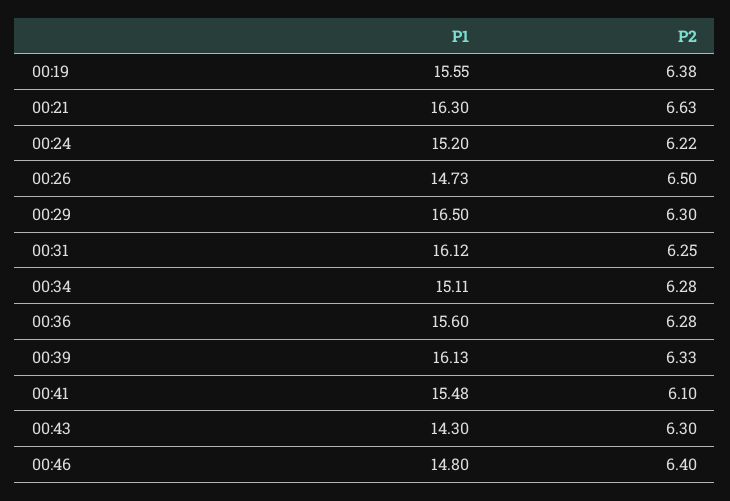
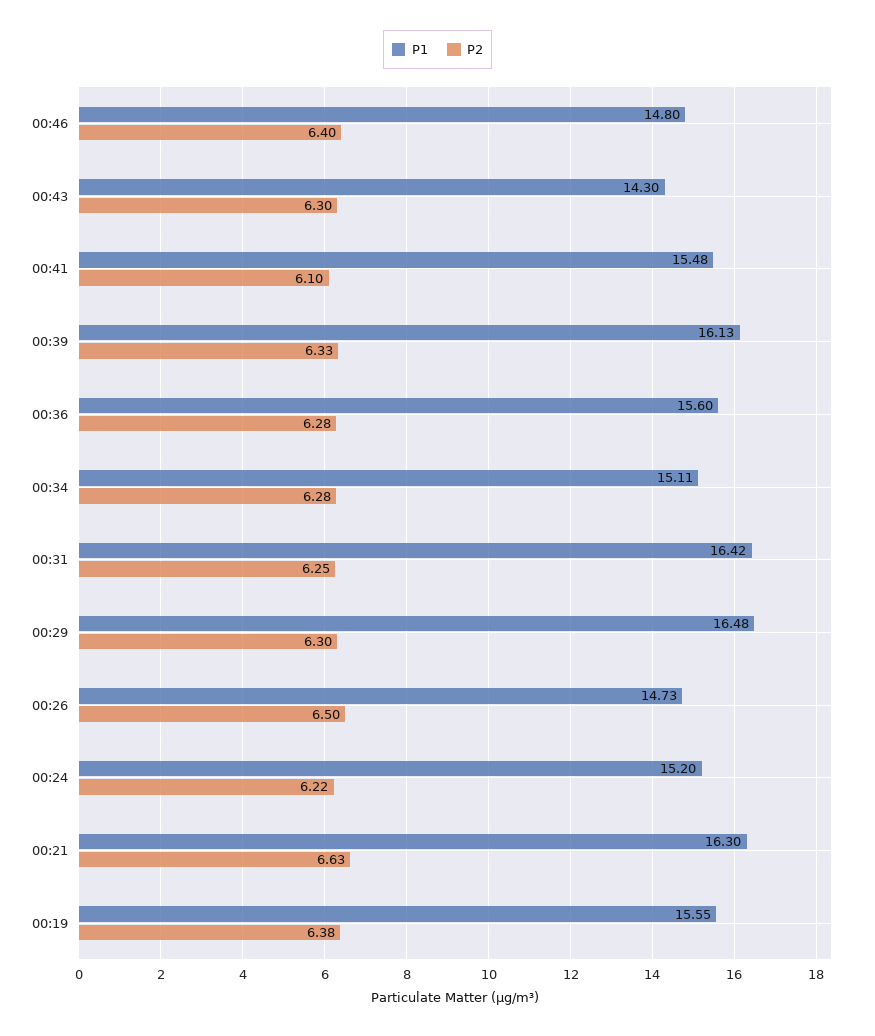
P1, 00:29: 16.5 -> 16.48
P1, 00:31: 16.12 -> 16.42

